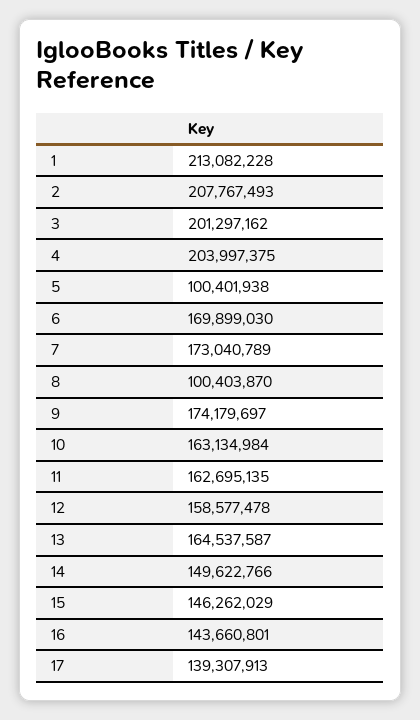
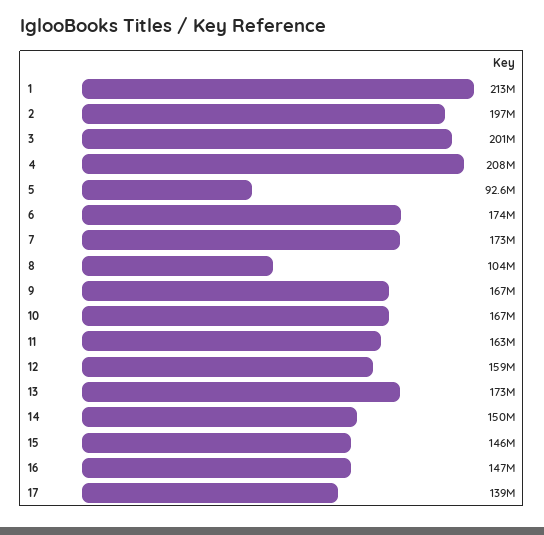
2: 207767493 -> 197000000
4: 203997375 -> 208000000
5: 100401938 -> 92600000
6: 169899030 -> 174000000
8: 100403870 -> 104000000
9: 174179697 -> 167000000
10: 163134984 -> 167000000
13: 164537587 -> 173000000
16: 143660801 -> 147000000

